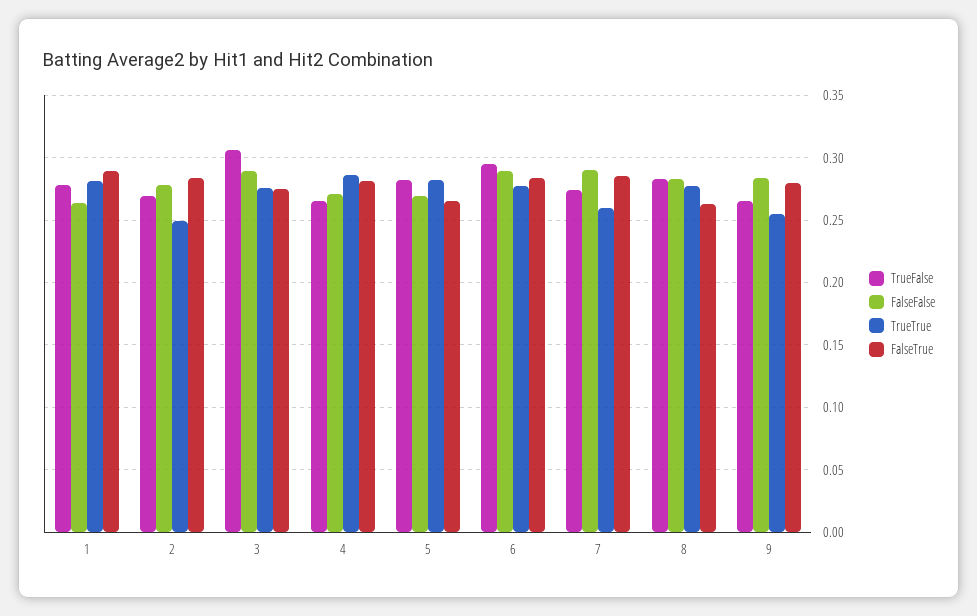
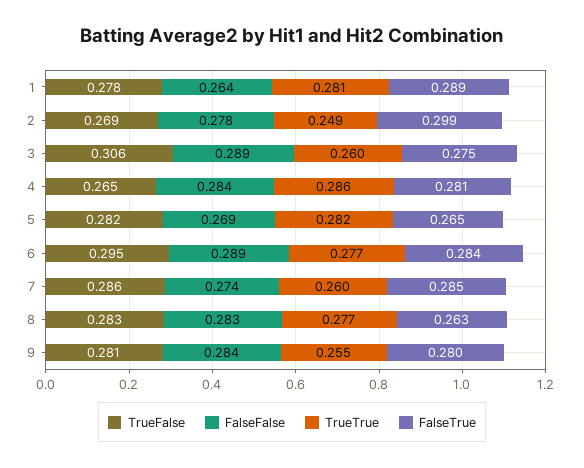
FalseTrue, 2: 0.285 -> 0.299
TrueTrue, 3: 0.275 -> 0.26
FalseFalse, 4: 0.27 -> 0.284
TrueFalse, 7: 0.275 -> 0.286
FalseFalse, 7: 0.29 -> 0.274
TrueFalse, 9: 0.265 -> 0.281

